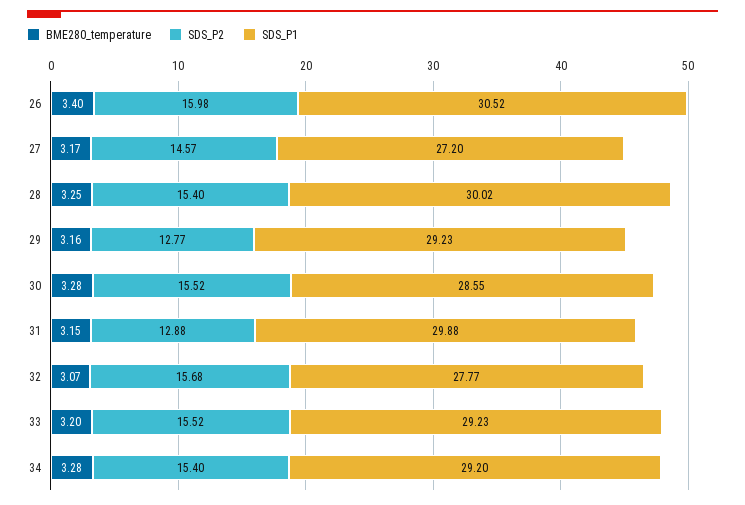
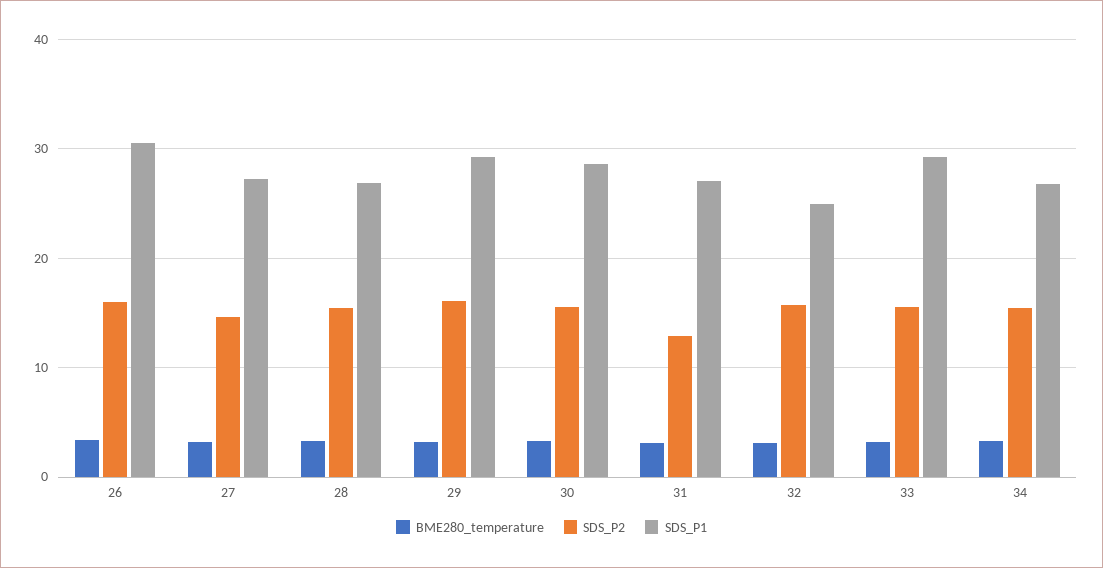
SDS_P1, 28: 30.02 -> 27
SDS_P2, 29: 12.77 -> 16
SDS_P1, 31: 29.88 -> 27
SDS_P1, 32: 27.77 -> 25
SDS_P1, 34: 29.2 -> 27

